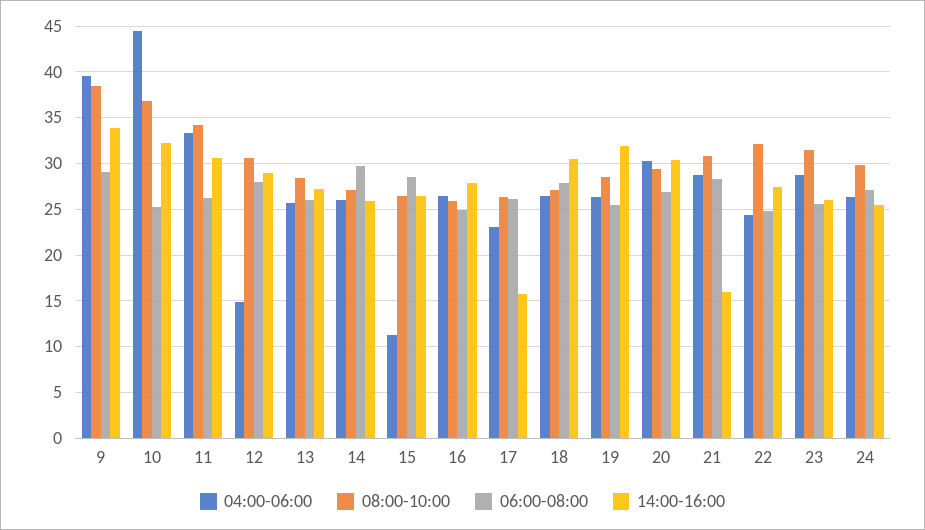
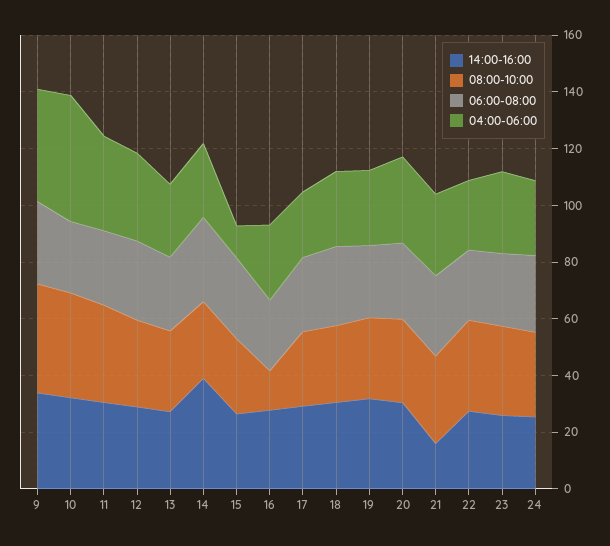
04:00-06:00, 12: 15 -> 30
14:00-16:00, 14: 26 -> 40
08:00-10:00, 16: 26 -> 15
14:00-16:00, 17: 16 -> 30

